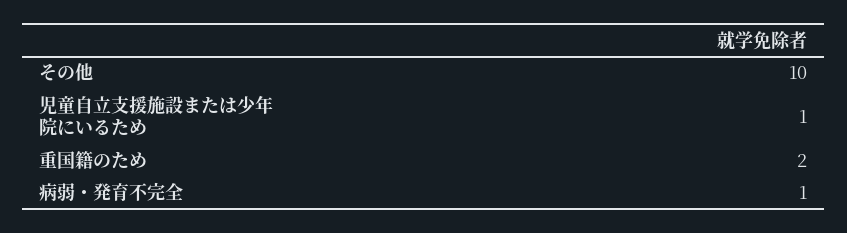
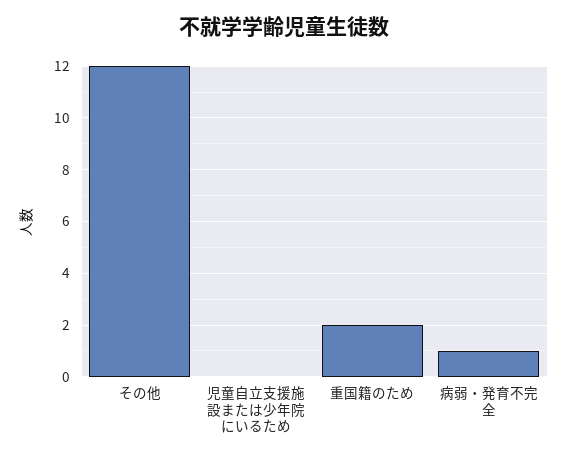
その他: 10 -> 12
児童自立支援施設または少年院にいるため: 1 -> 0

